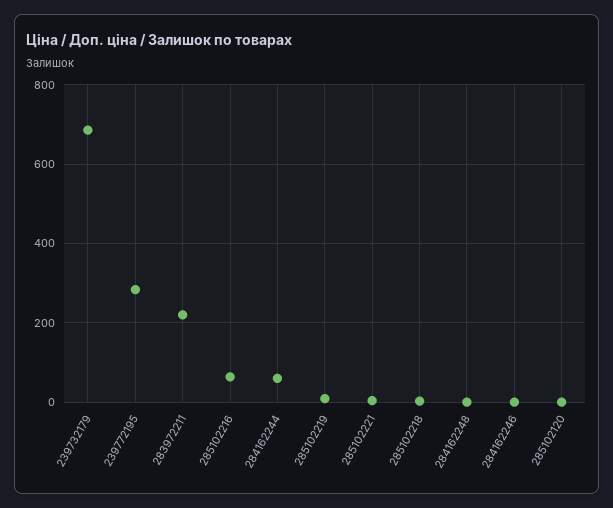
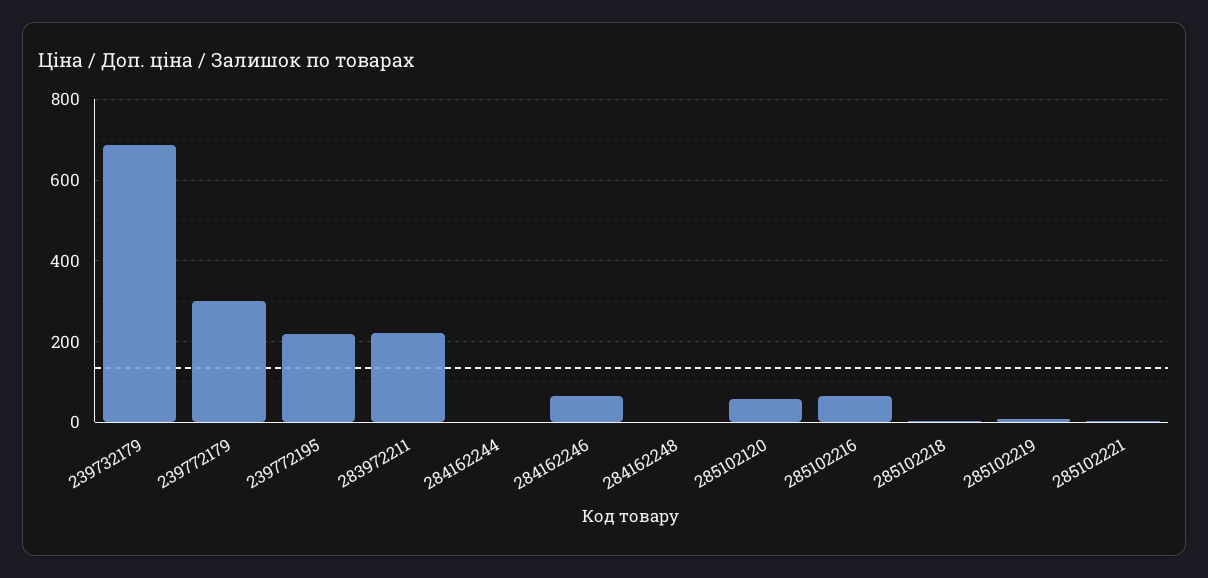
239772195: 280 -> 220
284162244: 60 -> 0
284162246: 0 -> 60
285102120: 0 -> 60
239772179: none -> 300

